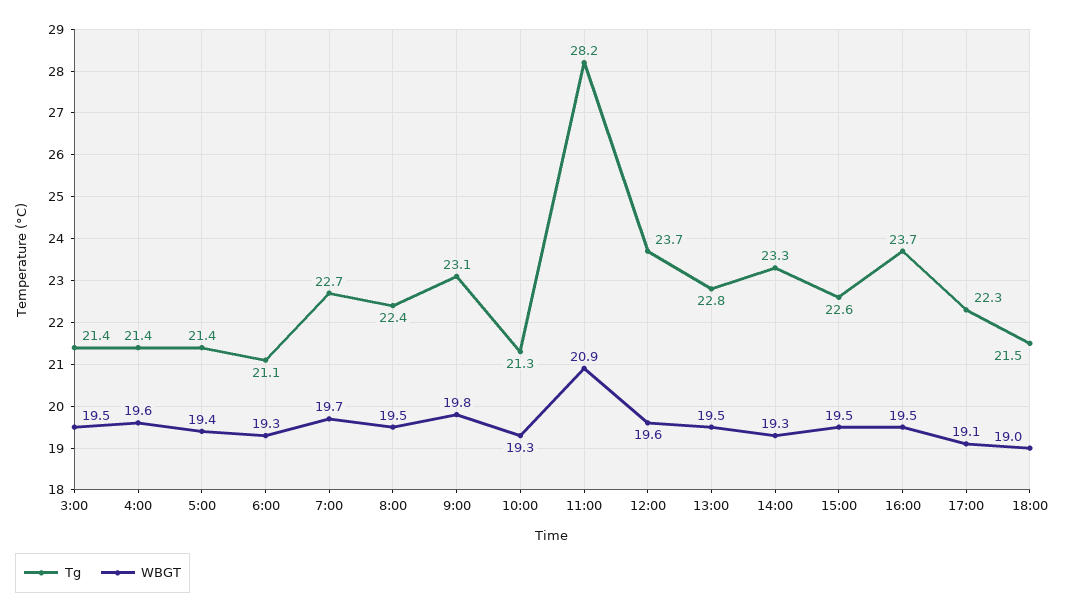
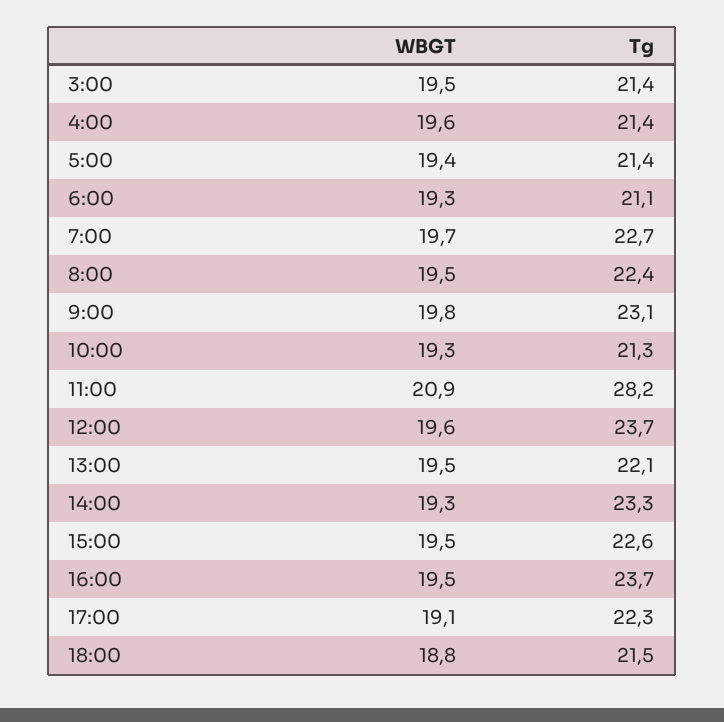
Tg, 13:00: 22.8 -> 22.1
WBGT, 18:00: 19 -> 18.8

